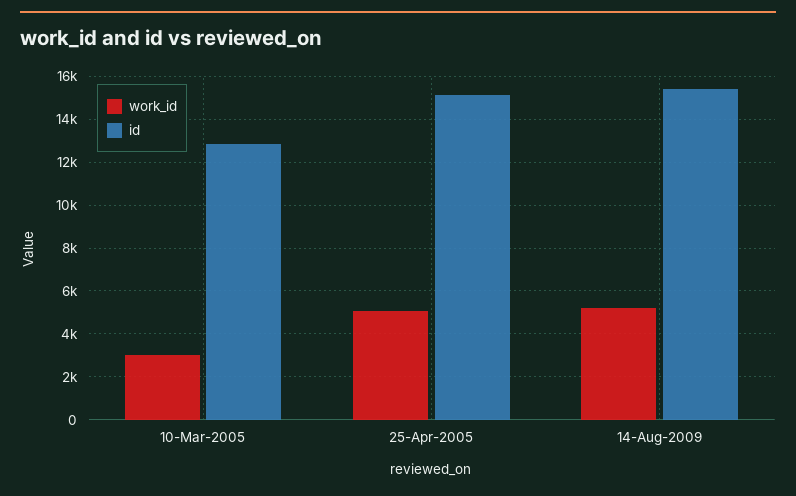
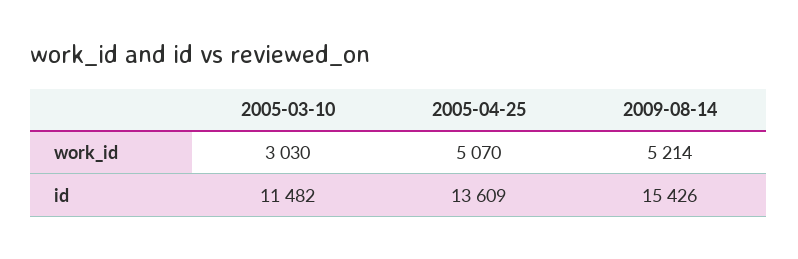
id, 10-Mar-2005: 13000 -> 11482
id, 25-Apr-2005: 15000 -> 13609

